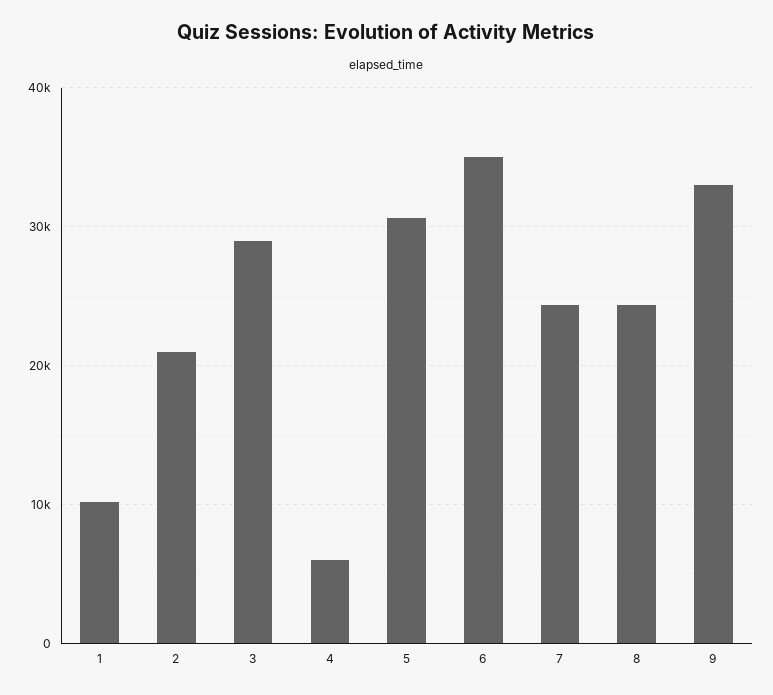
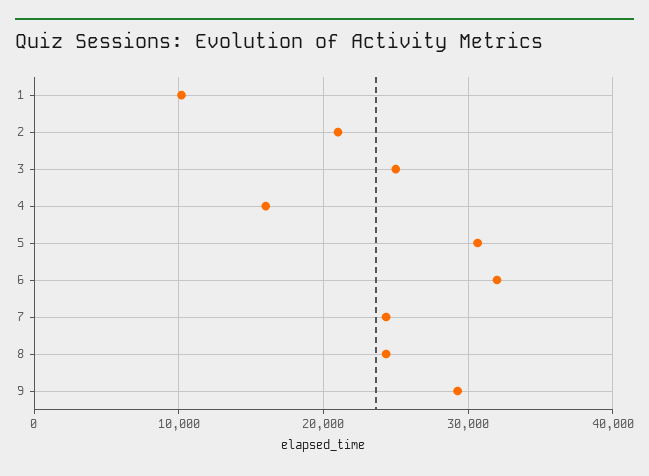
3: 29000 -> 25000
4: 6000 -> 16000
6: 35000 -> 32000
9: 33000 -> 29000

